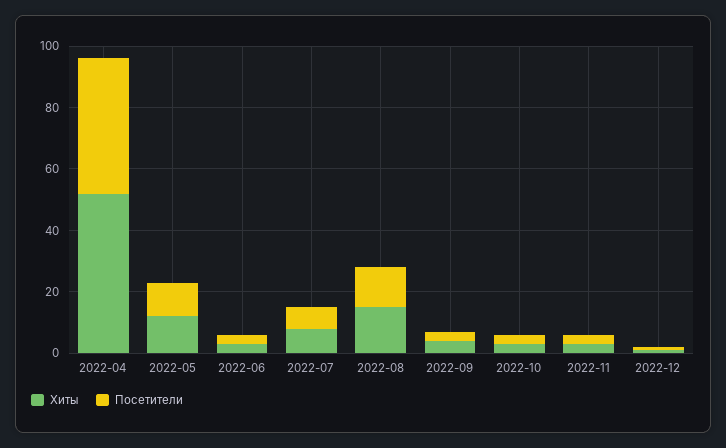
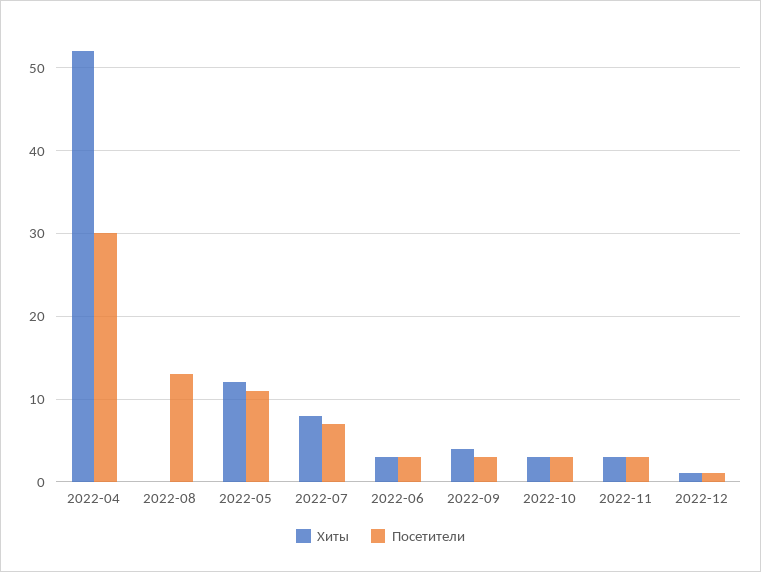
Посетители, 2022-04: 45 -> 30
Хиты, 2022-08: 15 -> 0

